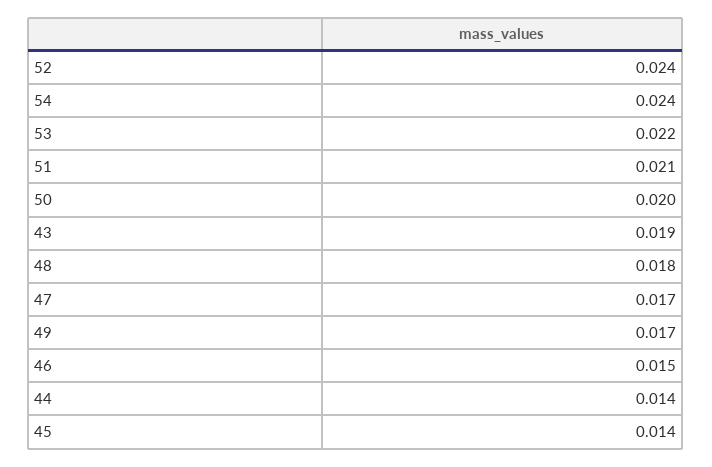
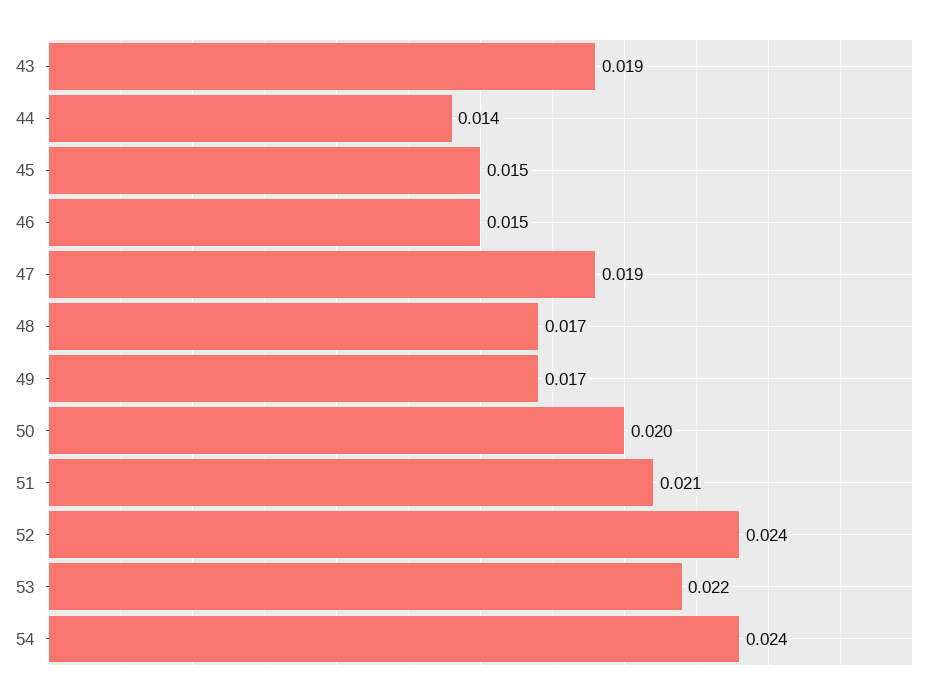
48: 0.018 -> 0.017
47: 0.017 -> 0.019
45: 0.014 -> 0.015

